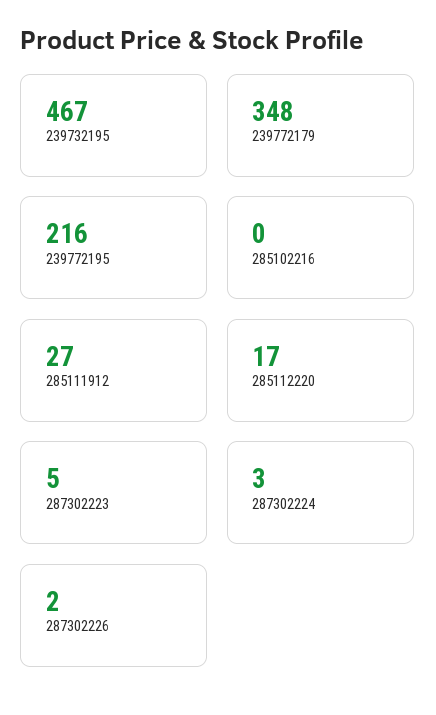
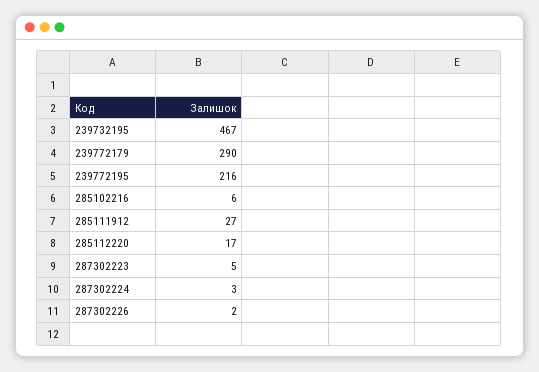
239772179: 348 -> 290
285102216: 0 -> 6

